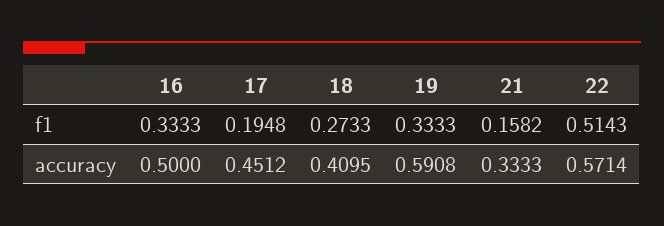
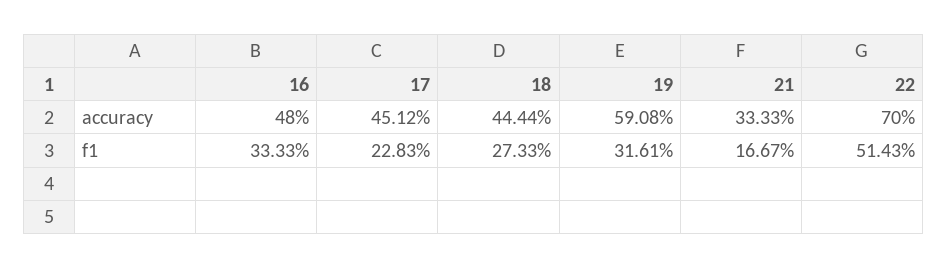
17, f1: 0.1948 -> 0.2283
19, f1: 0.3333 -> 0.3161
21, f1: 0.1582 -> 0.1667
16, accuracy: 0.5 -> 0.48
18, accuracy: 0.4095 -> 0.4444
22, accuracy: 0.5714 -> 0.7

